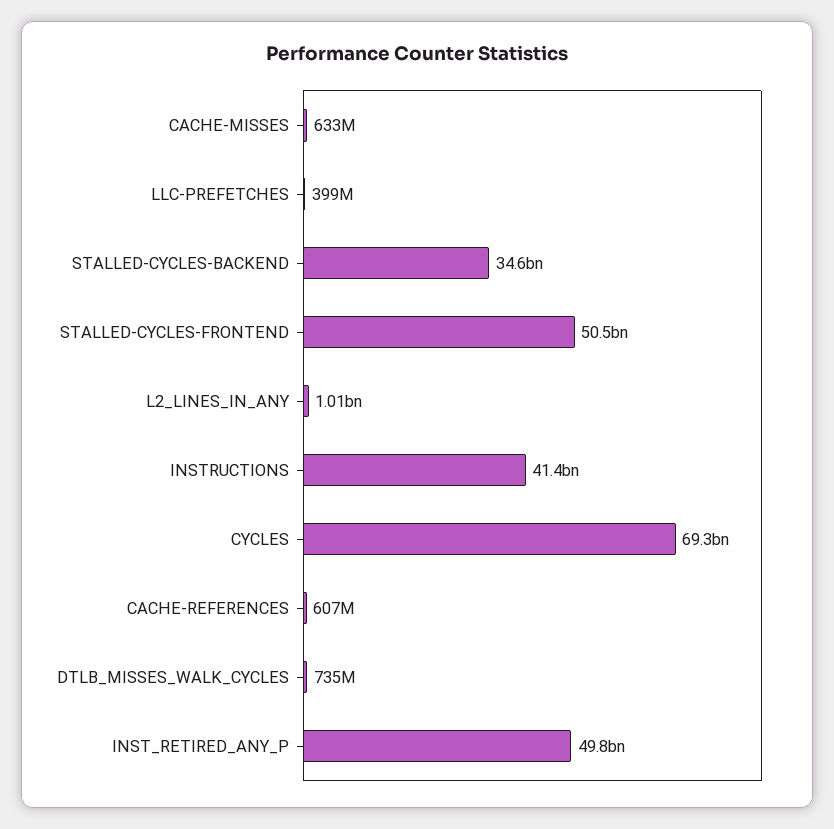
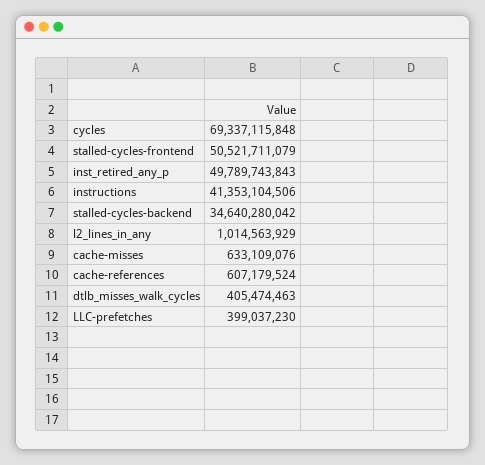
DTLB_MISSES_WALK_CYCLES: 735000000 -> 405474463

